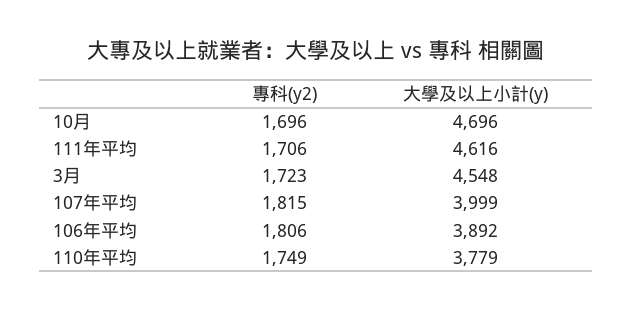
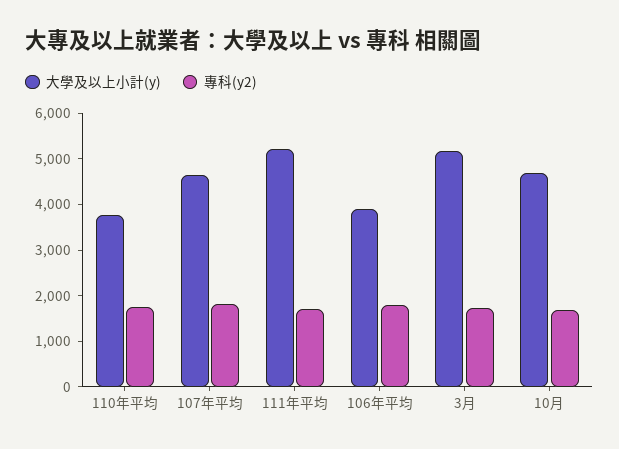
大學及以上小計(y), 111年平均: 4616 -> 5200
大學及以上小計(y), 3月: 4548 -> 5200
大學及以上小計(y), 107年平均: 3999 -> 4600

